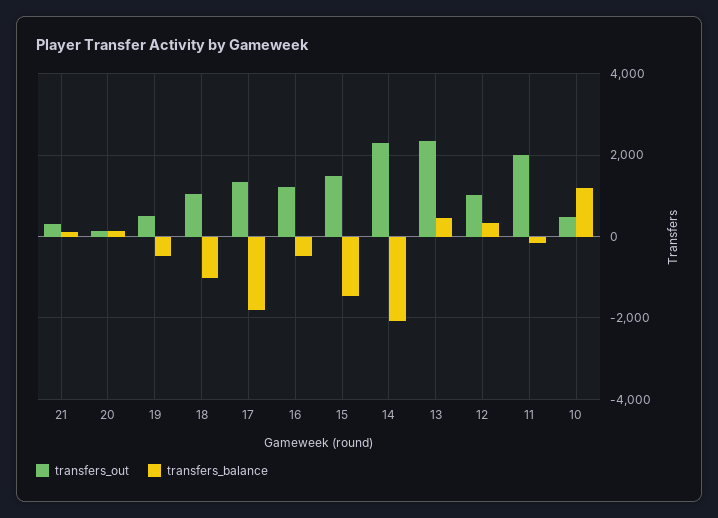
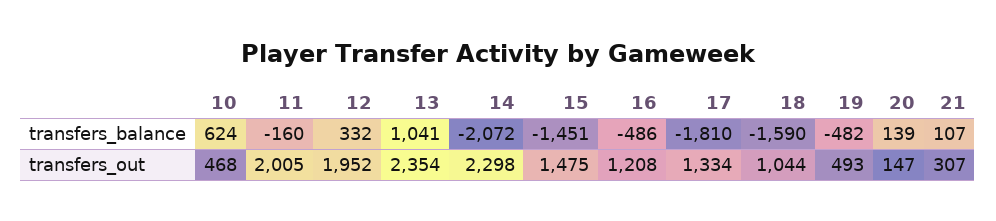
transfers_balance, 18: -1000 -> -1590
transfers_balance, 13: 400 -> 1041
transfers_out, 12: 1000 -> 1952
transfers_balance, 10: 1200 -> 624

